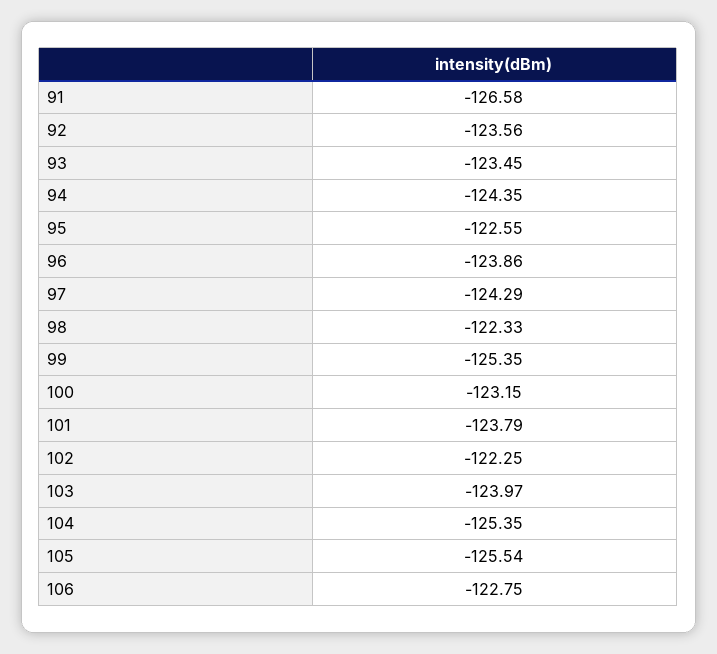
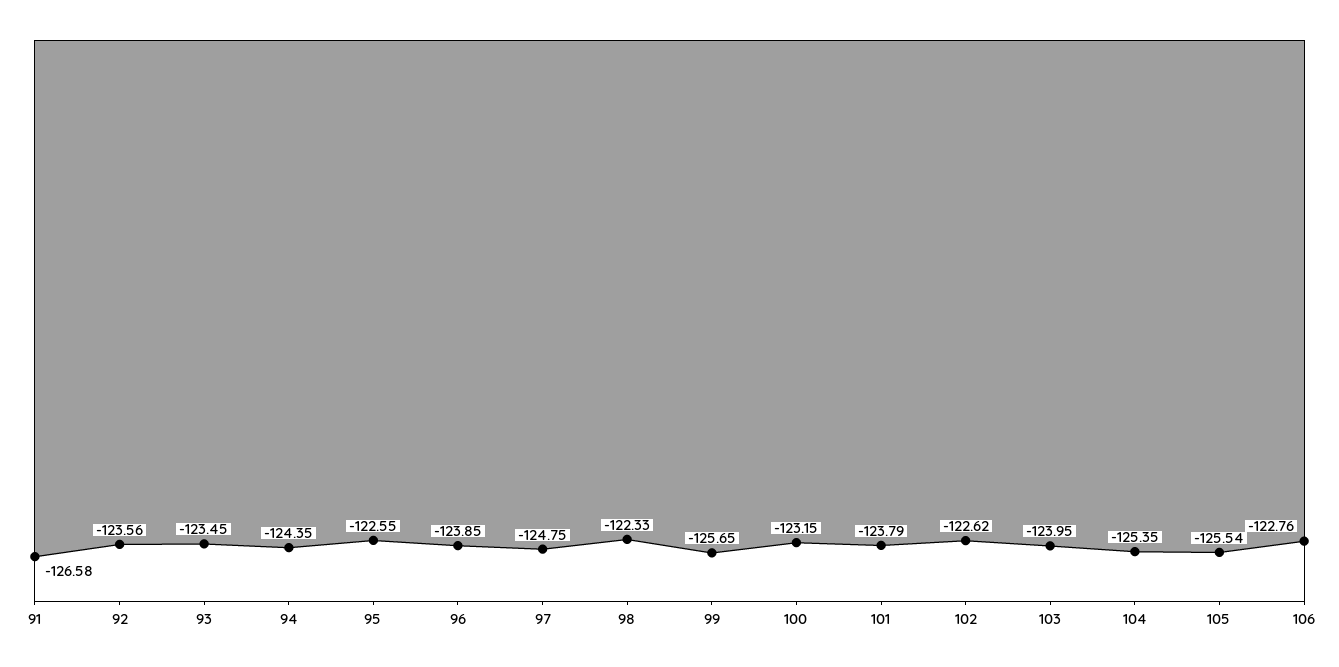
96: -123.86 -> -123.85
97: -124.29 -> -124.75
99: -125.35 -> -125.65
102: -122.25 -> -122.62
103: -123.97 -> -123.95
106: -122.75 -> -122.76

